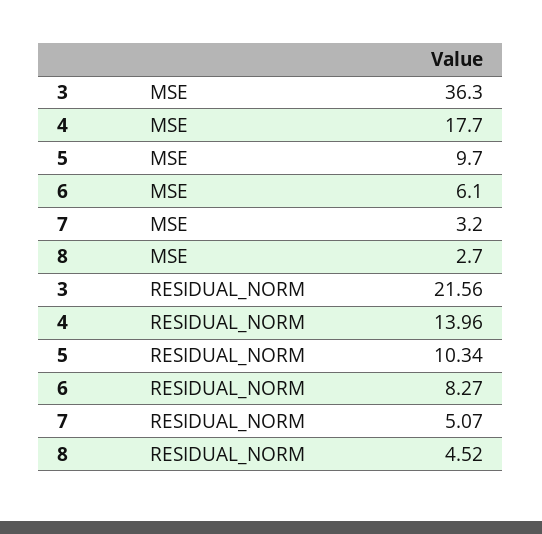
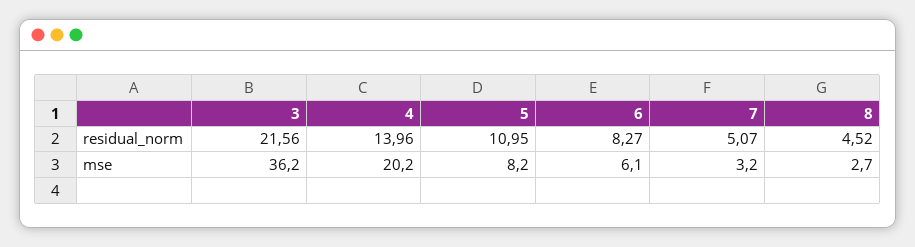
3, MSE: 36.3 -> 36.2
4, MSE: 17.7 -> 20.2
5, MSE: 9.7 -> 8.2
5, RESIDUAL_NORM: 10.34 -> 10.95

